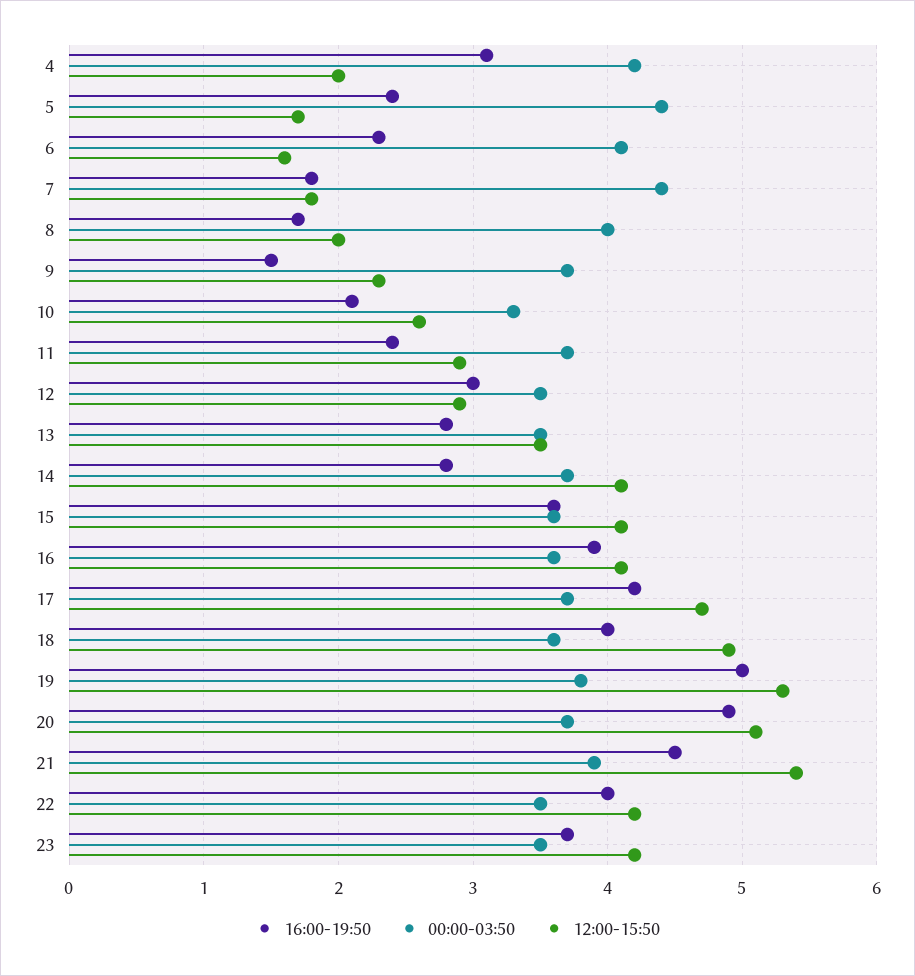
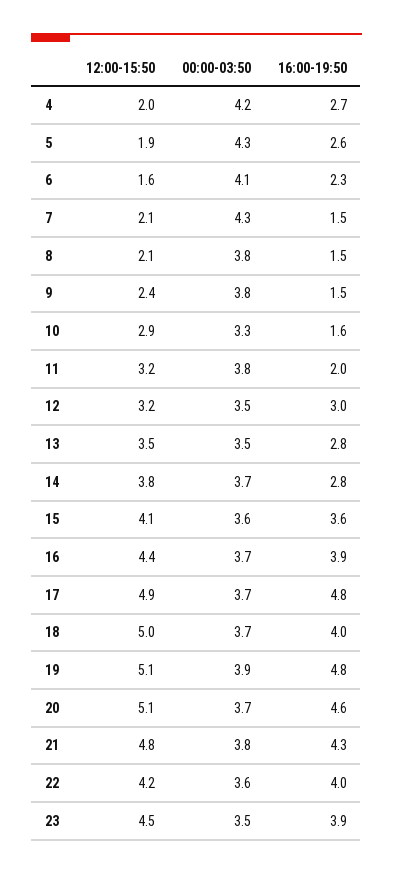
16:00-19:50, 4: 3.1 -> 2.7
16:00-19:50, 5: 2.4 -> 2.6
00:00-03:50, 5: 4.4 -> 4.3
12:00-15:50, 5: 1.7 -> 1.9
16:00-19:50, 7: 1.8 -> 1.5
00:00-03:50, 7: 4.4 -> 4.3
12:00-15:50, 7: 1.8 -> 2.1
16:00-19:50, 8: 1.7 -> 1.5
00:00-03:50, 8: 4 -> 3.8
12:00-15:50, 8: 2 -> 2.1
00:00-03:50, 9: 3.7 -> 3.8
12:00-15:50, 9: 2.3 -> 2.4
16:00-19:50, 10: 2.1 -> 1.6
12:00-15:50, 10: 2.6 -> 2.9
16:00-19:50, 11: 2.4 -> 2
00:00-03:50, 11: 3.7 -> 3.8
12:00-15:50, 11: 2.9 -> 3.2
12:00-15:50, 12: 2.9 -> 3.2
12:00-15:50, 14: 4.1 -> 3.8
00:00-03:50, 16: 3.6 -> 3.7
12:00-15:50, 16: 4.1 -> 4.4
16:00-19:50, 17: 4.2 -> 4.8
12:00-15:50, 17: 4.7 -> 4.9
00:00-03:50, 18: 3.6 -> 3.7
12:00-15:50, 18: 4.9 -> 5
16:00-19:50, 19: 5 -> 4.8
00:00-03:50, 19: 3.8 -> 3.9
12:00-15:50, 19: 5.3 -> 5.1
16:00-19:50, 20: 4.9 -> 4.6
16:00-19:50, 21: 4.5 -> 4.3
00:00-03:50, 21: 3.9 -> 3.8
12:00-15:50, 21: 5.4 -> 4.8
00:00-03:50, 22: 3.5 -> 3.6
16:00-19:50, 23: 3.7 -> 3.9
12:00-15:50, 23: 4.2 -> 4.5

